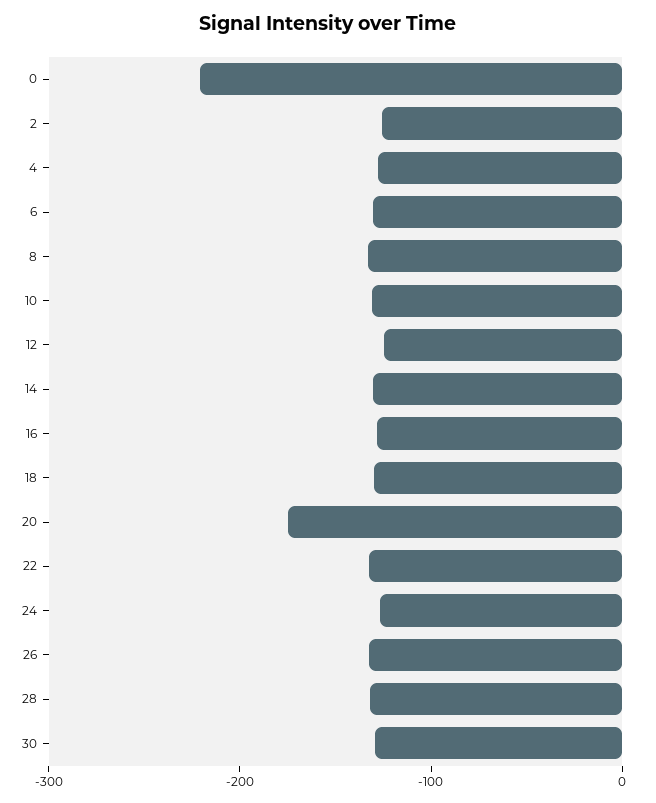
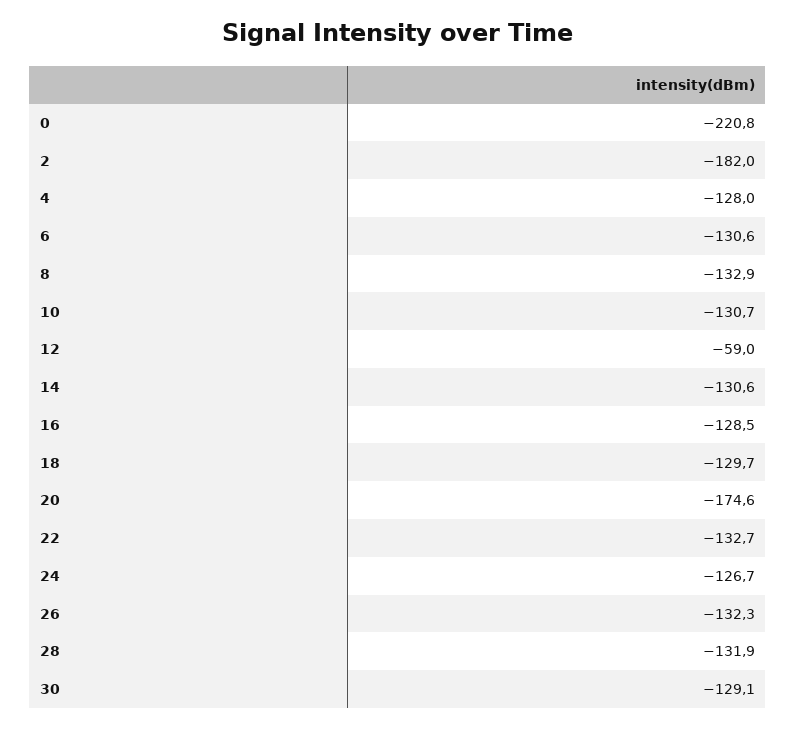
2: -120 -> -182
12: -120 -> -59

